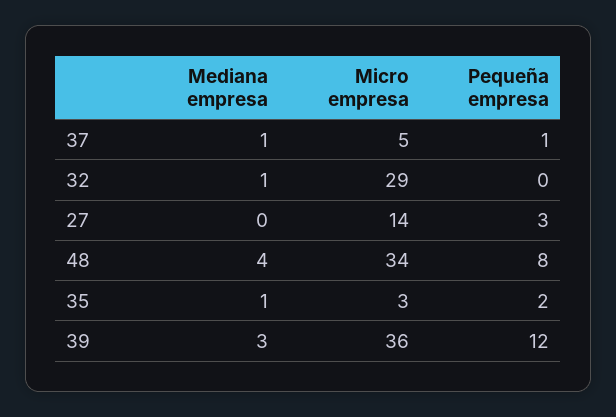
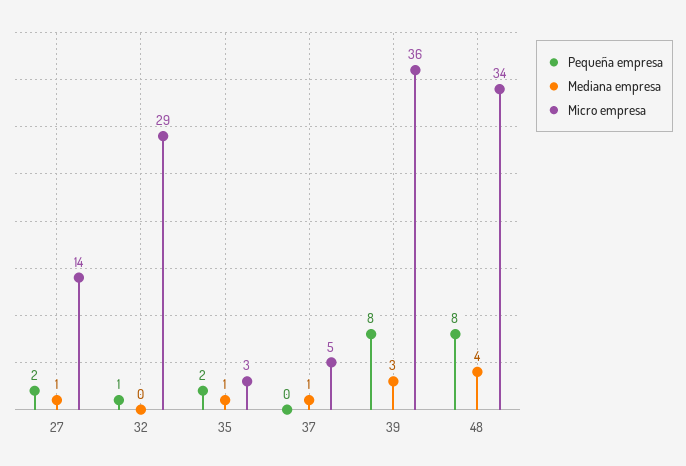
Pequeña empresa, 37: 1 -> 0
Mediana empresa, 32: 1 -> 0
Pequeña empresa, 32: 0 -> 1
Mediana empresa, 27: 0 -> 1
Pequeña empresa, 27: 3 -> 2
Pequeña empresa, 39: 12 -> 8

